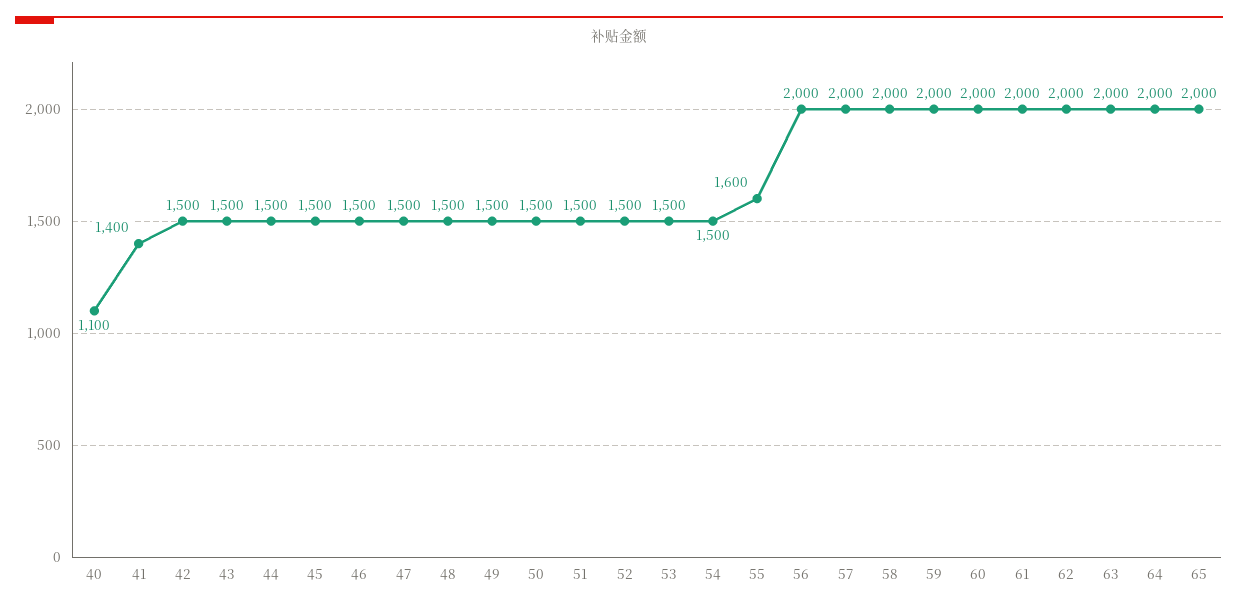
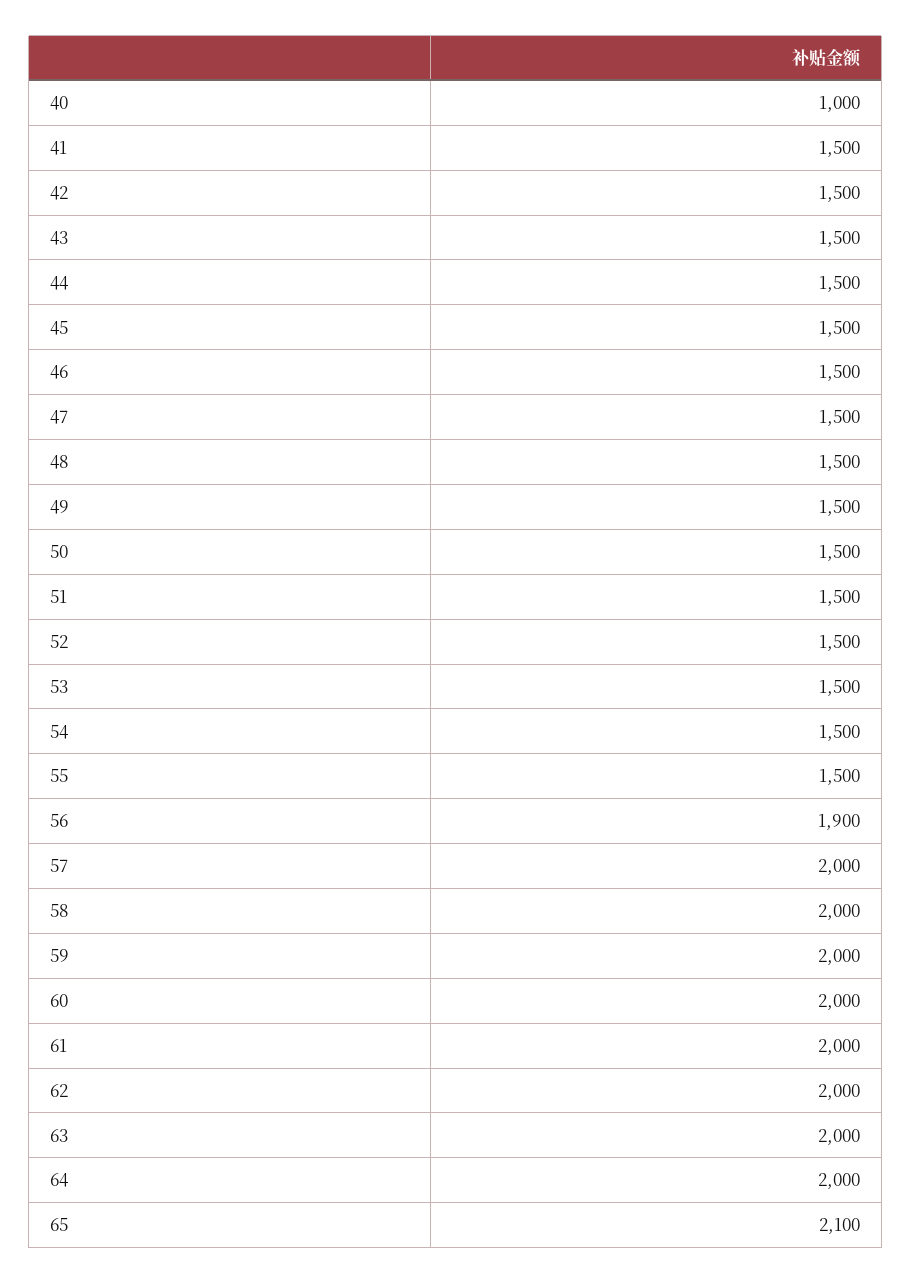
40: 1100 -> 1000
41: 1400 -> 1500
55: 1600 -> 1500
56: 2000 -> 1900
65: 2000 -> 2100

